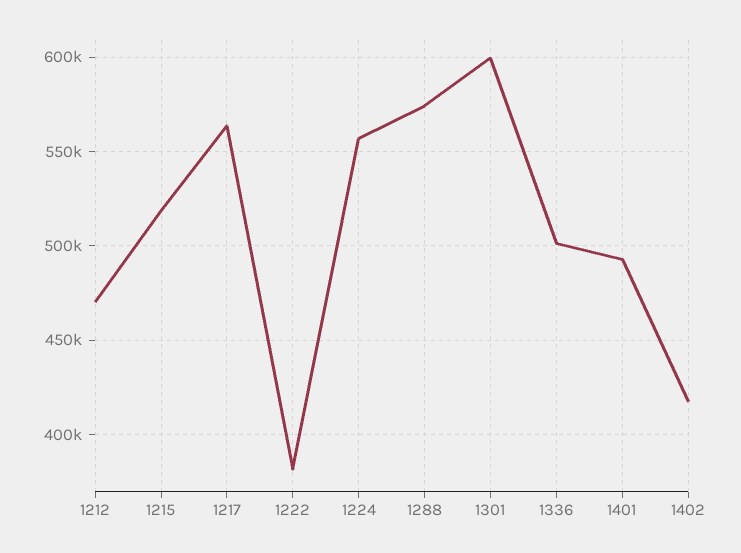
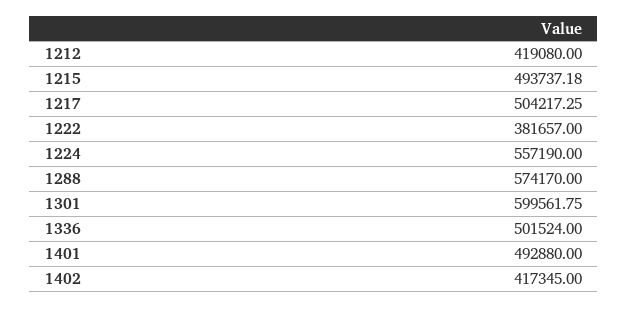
1212: 470000 -> 419080
1215: 520000 -> 493737.18
1217: 565000 -> 504217.25

